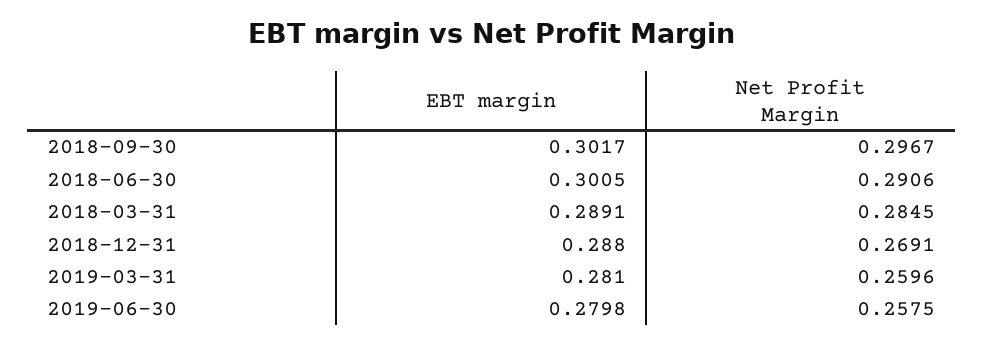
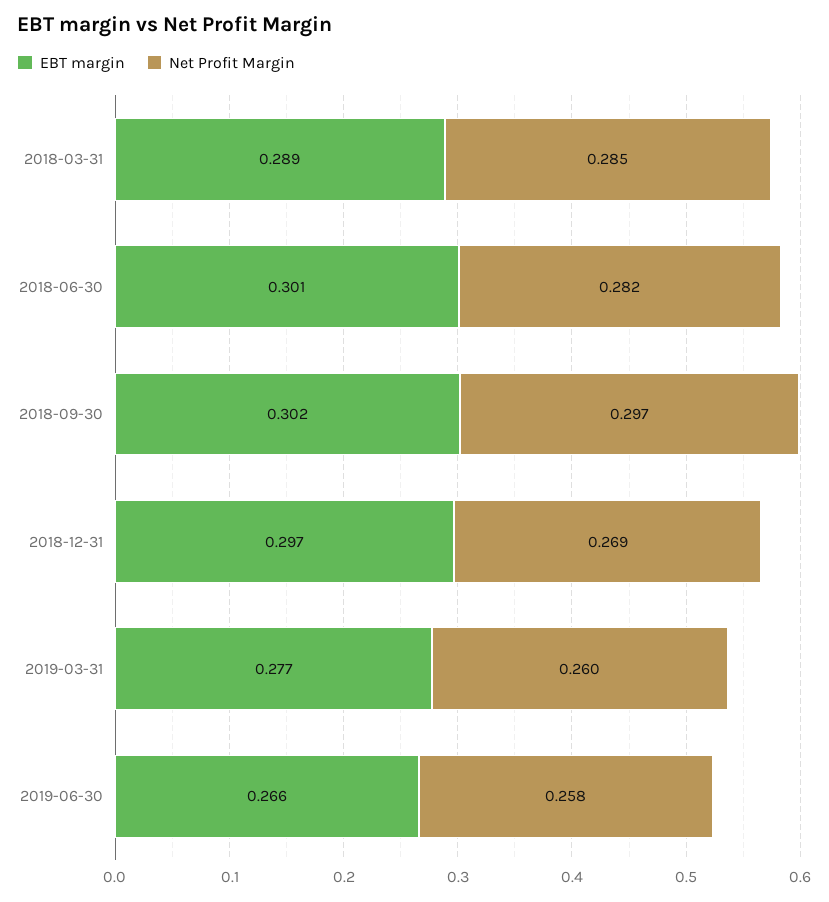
Net Profit Margin, 2018-06-30: 0.2906 -> 0.282
EBT margin, 2018-12-31: 0.288 -> 0.297
EBT margin, 2019-03-31: 0.281 -> 0.277
EBT margin, 2019-06-30: 0.2798 -> 0.266

